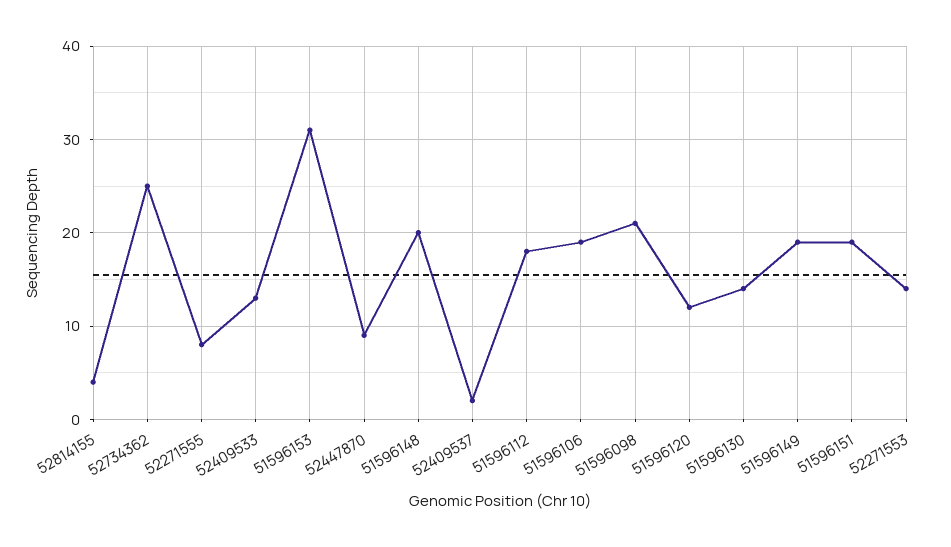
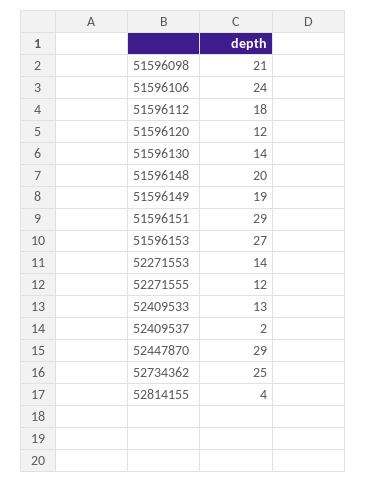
52271555: 8 -> 12
51596153: 31 -> 27
52447870: 9 -> 29
51596106: 19 -> 24
51596151: 19 -> 29

